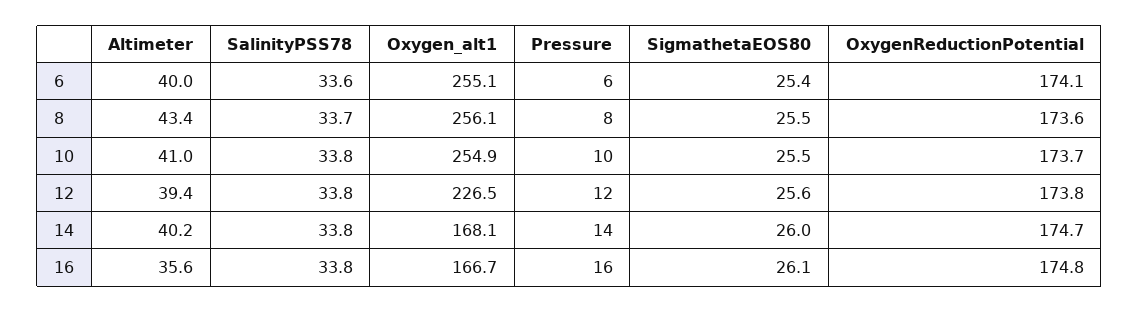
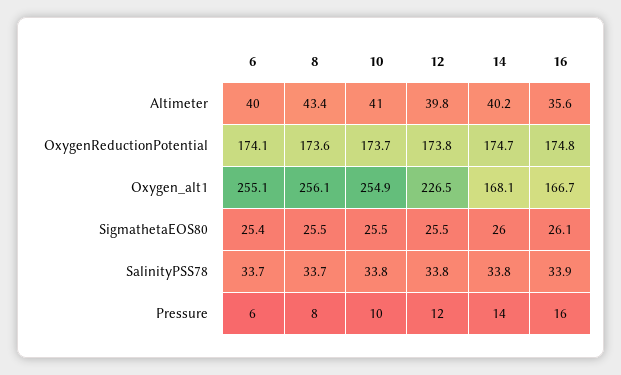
SalinityPSS78, 6: 33.6 -> 33.7
Altimeter, 12: 39.4 -> 39.8
SigmathetaEOS80, 12: 25.6 -> 25.5
SalinityPSS78, 16: 33.8 -> 33.9

